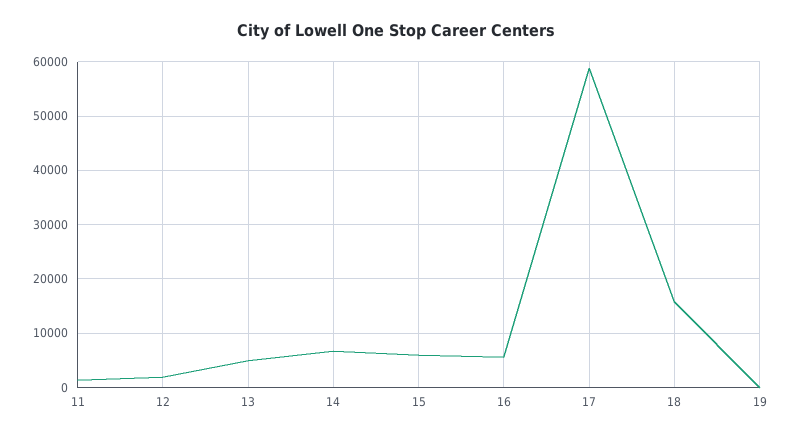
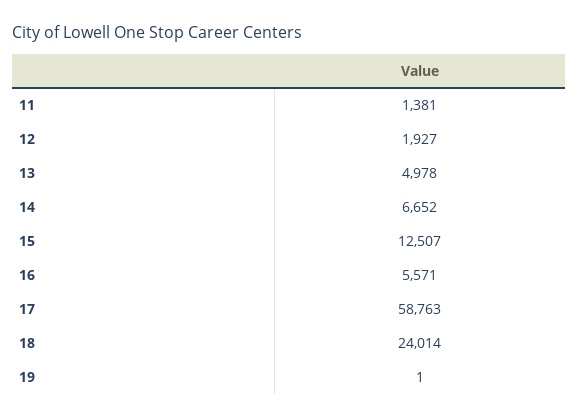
15: 6000 -> 12507
18: 16000 -> 24014

